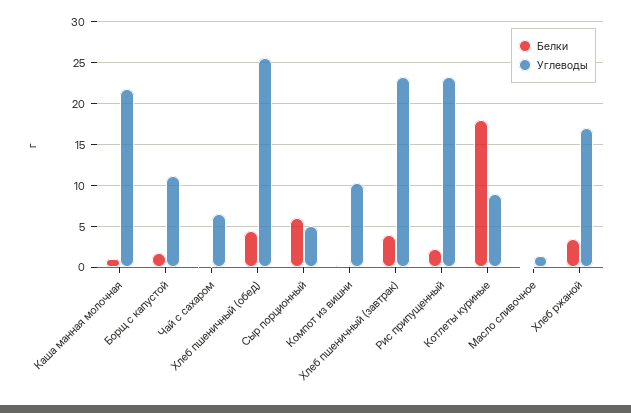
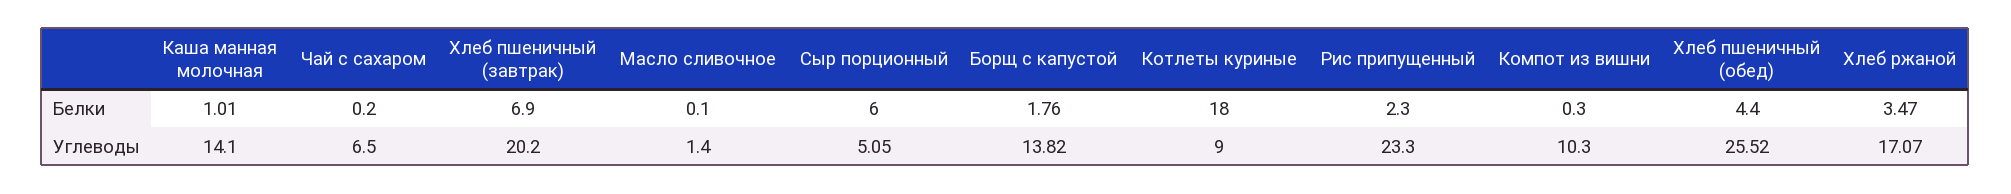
Углеводы, Каша манная молочная: 22 -> 14.1
Углеводы, Борщ с капустой: 11 -> 13.82
Белки, Хлеб пшеничный (завтрак): 4 -> 6.9
Углеводы, Хлеб пшеничный (завтрак): 23 -> 20.2

